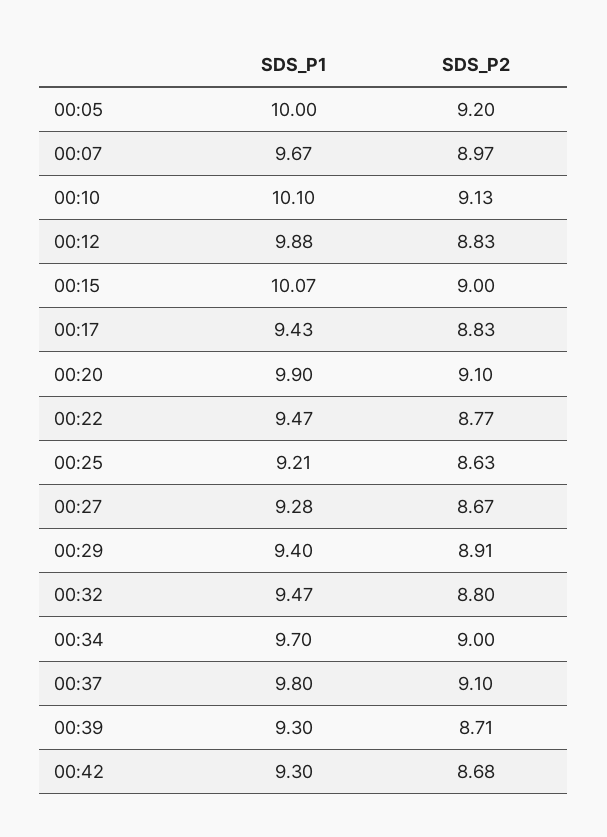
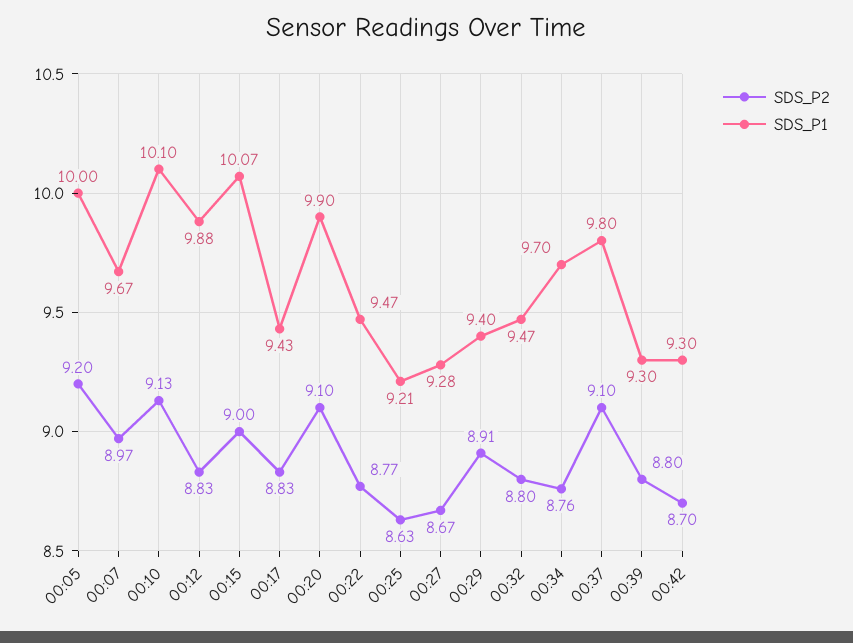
SDS_P2, 00:34: 9 -> 8.76
SDS_P2, 00:39: 8.71 -> 8.8
SDS_P2, 00:42: 8.68 -> 8.7

